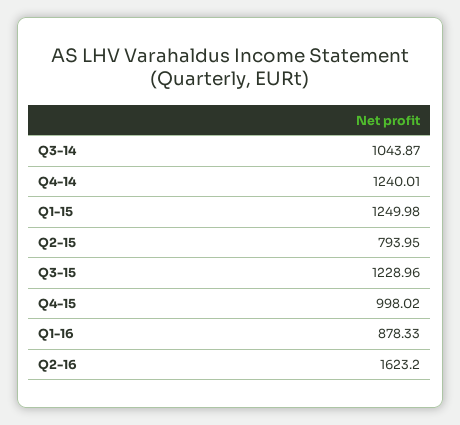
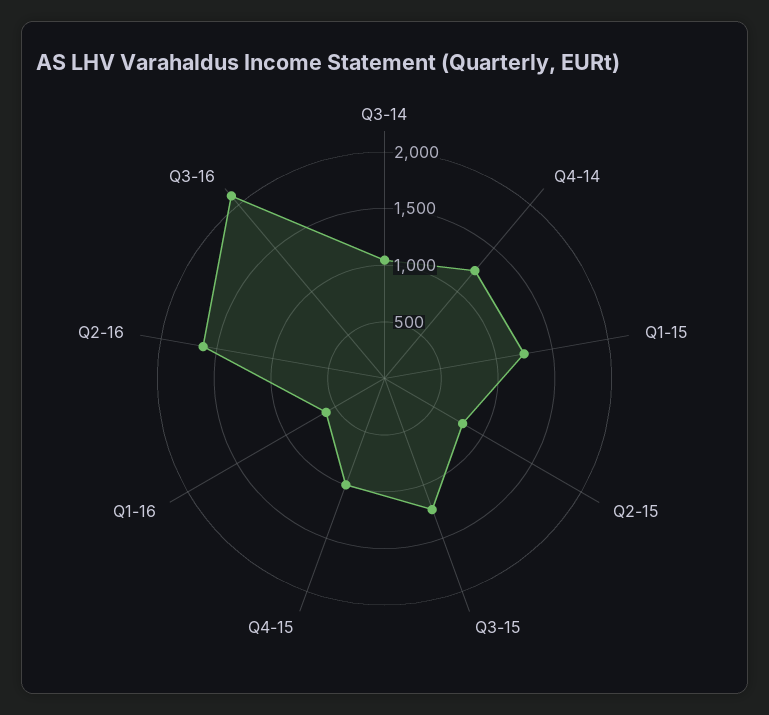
Q1-16: 878.33 -> 600
Q3-16: none -> 2100

